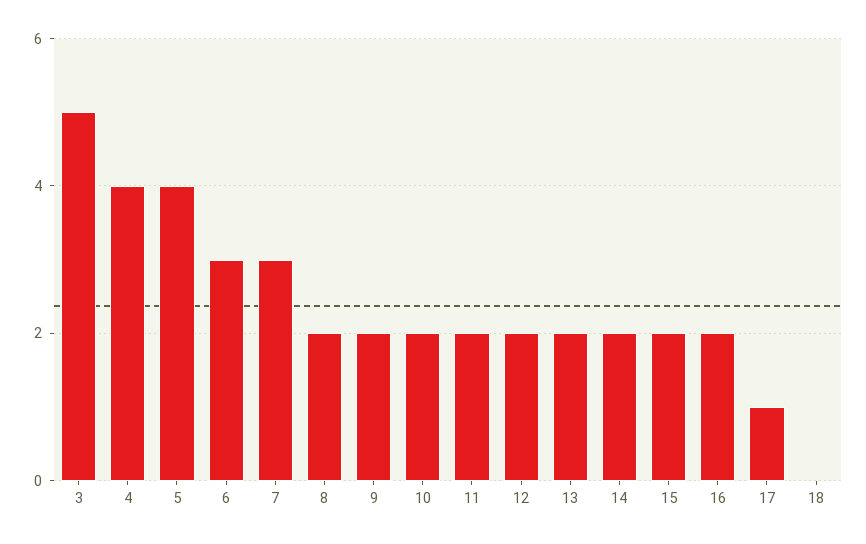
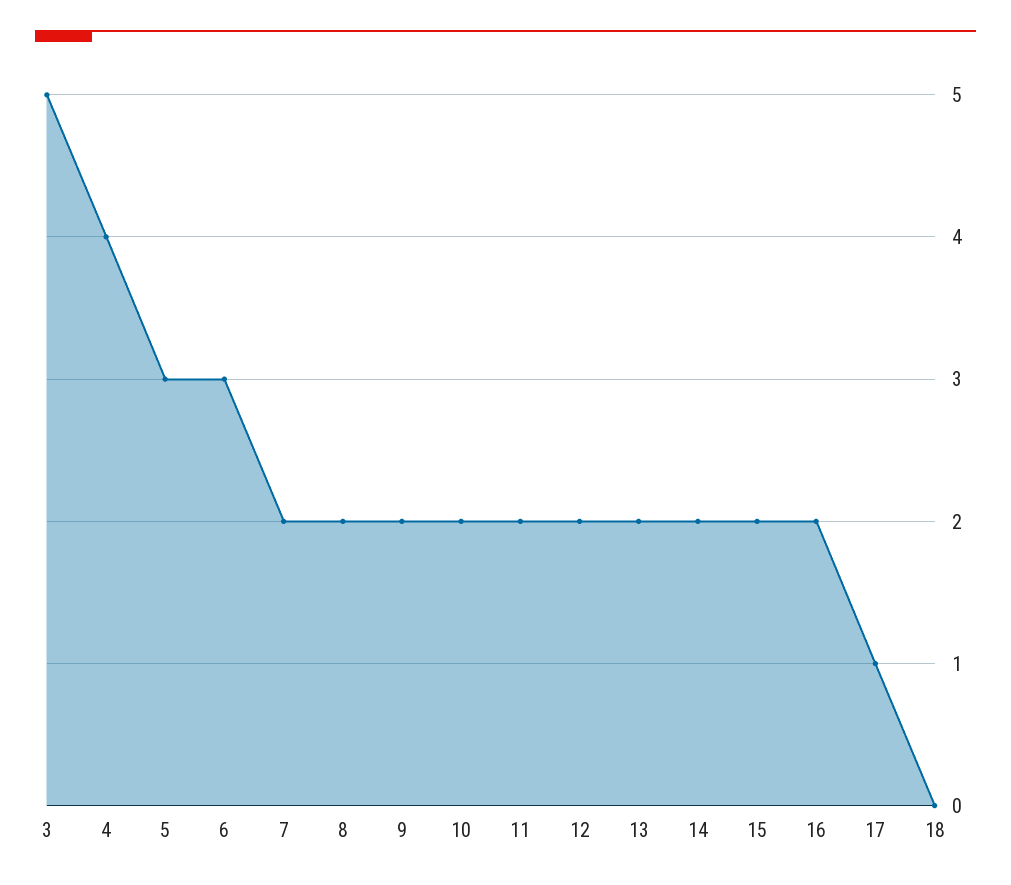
5: 4 -> 3
7: 3 -> 2

